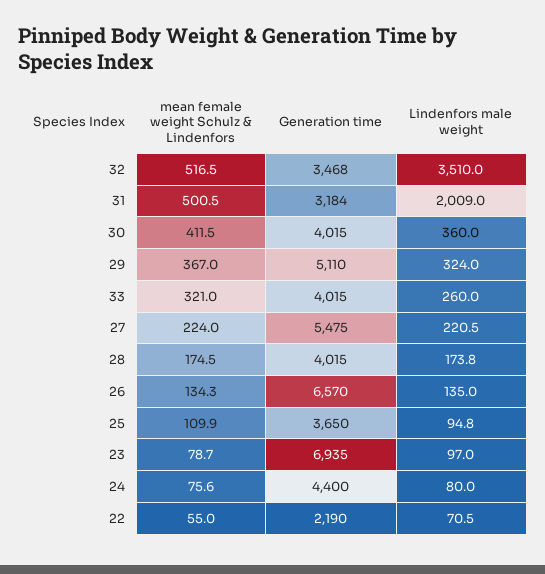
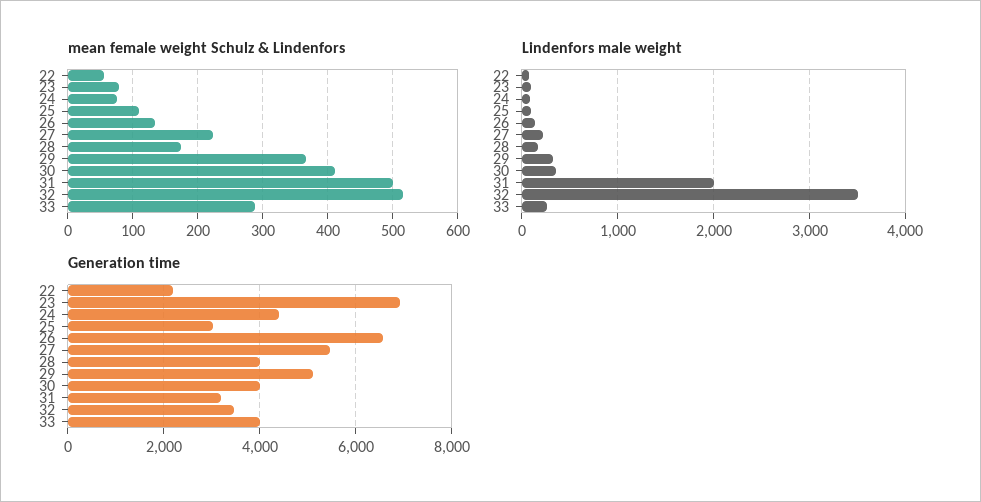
mean female weight Schulz & Lindenfors, 33: 321 -> 290
Generation time, 25: 3650 -> 3000

